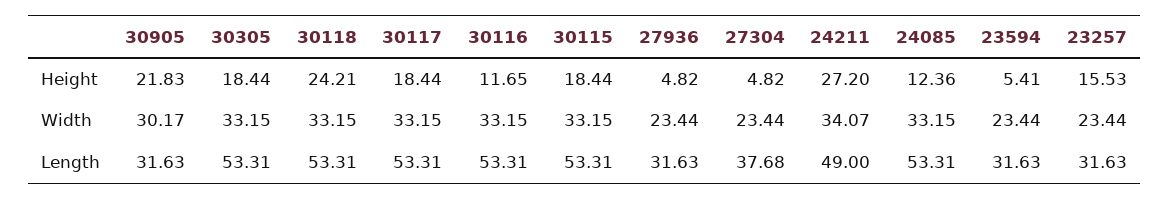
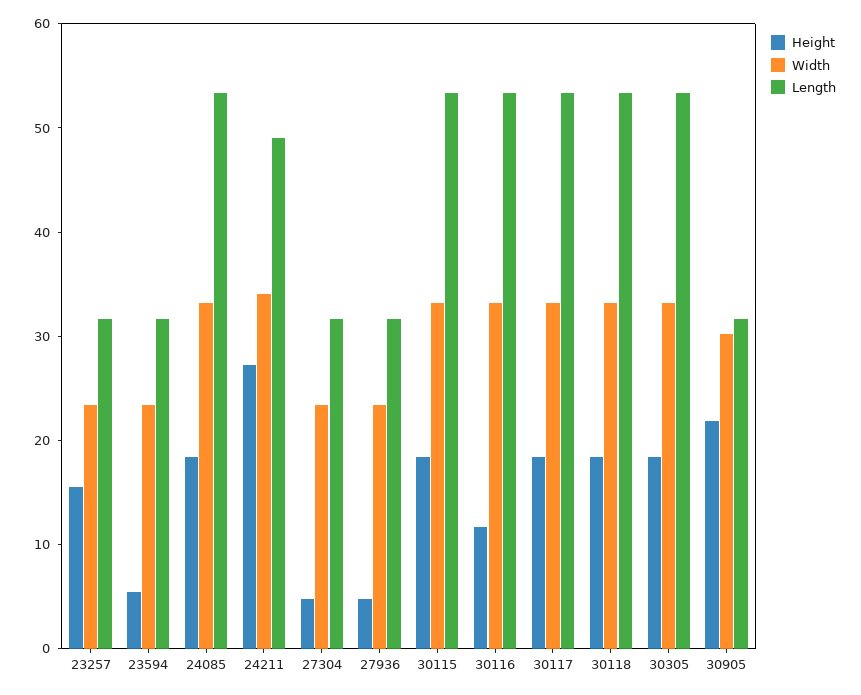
Height, 30118: 24.21 -> 18
Height, 24085: 12.36 -> 18
Length, 27304: 37.68 -> 32

